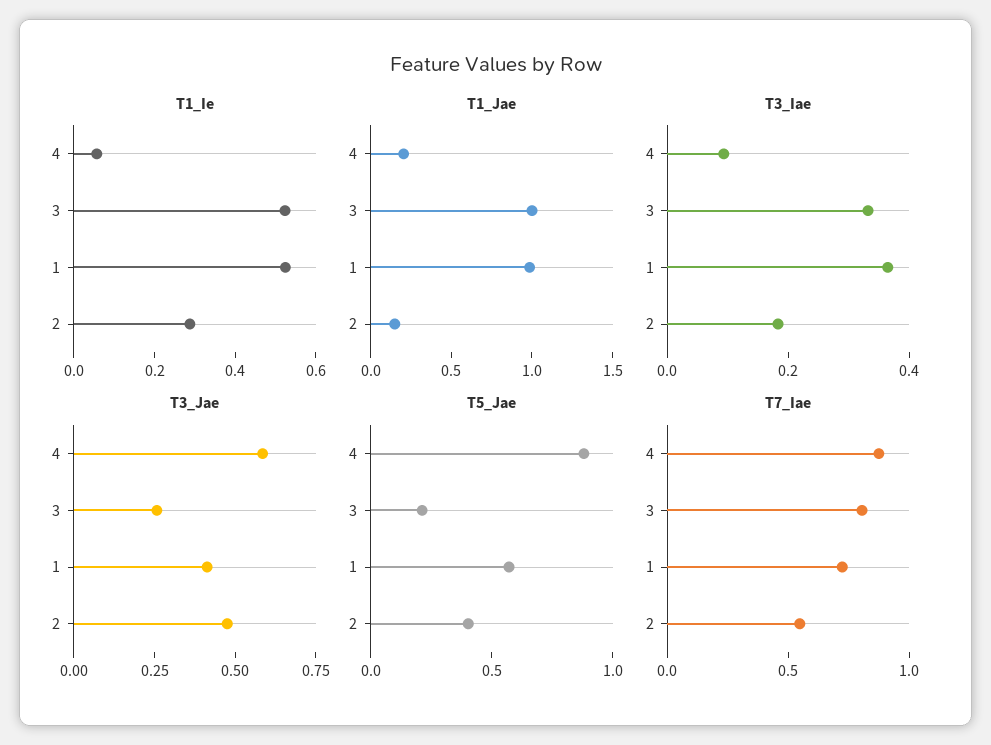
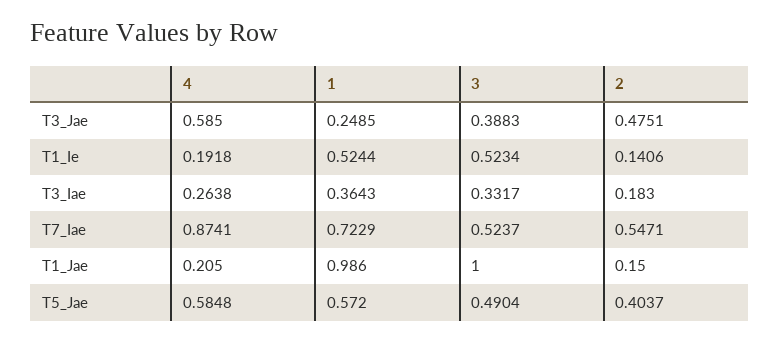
T1_Ie, 4: 0.05 -> 0.1918
T1_Ie, 2: 0.3 -> 0.1406
T3_Iae, 4: 0.1 -> 0.2638
T3_Jae, 3: 0.25 -> 0.3883
T3_Jae, 1: 0.4 -> 0.2485
T5_Jae, 4: 0.9 -> 0.5848
T5_Jae, 3: 0.2 -> 0.4904
T7_Iae, 3: 0.8 -> 0.5237

